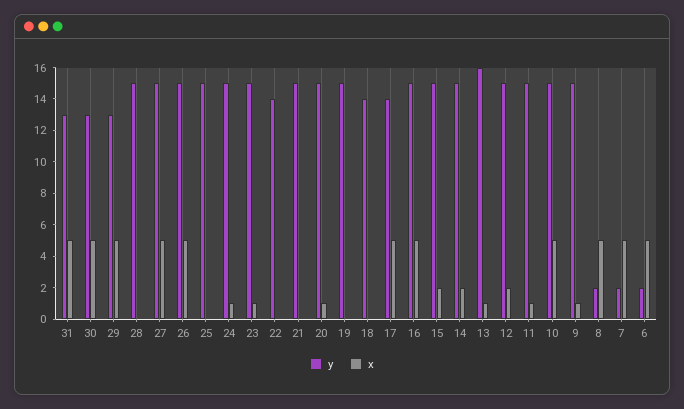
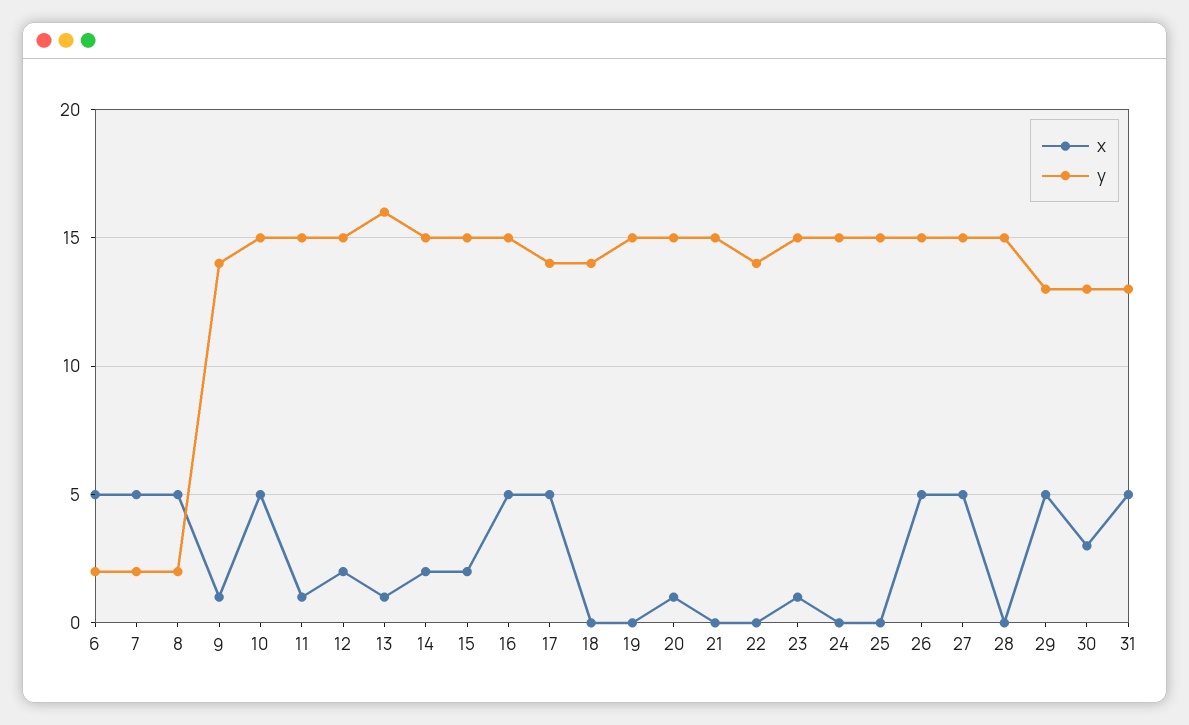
x, 30: 5 -> 3
x, 24: 1 -> 0
y, 9: 15 -> 14

